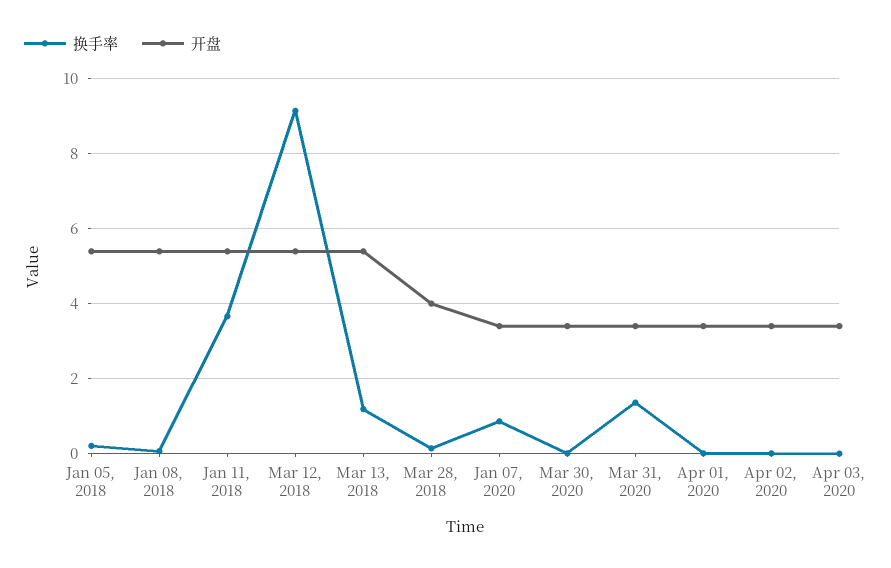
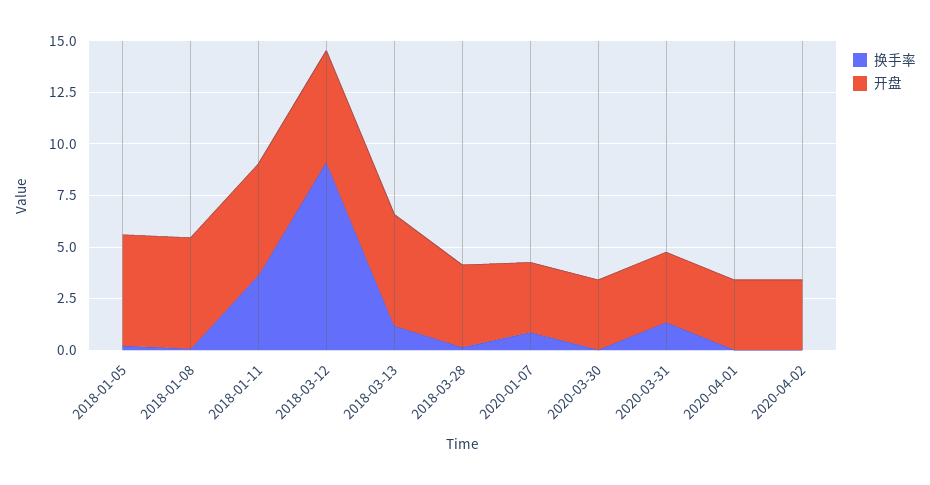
换手率, Apr 03, 2020: 0 -> none
开盘, Apr 03, 2020: 3.4 -> none

